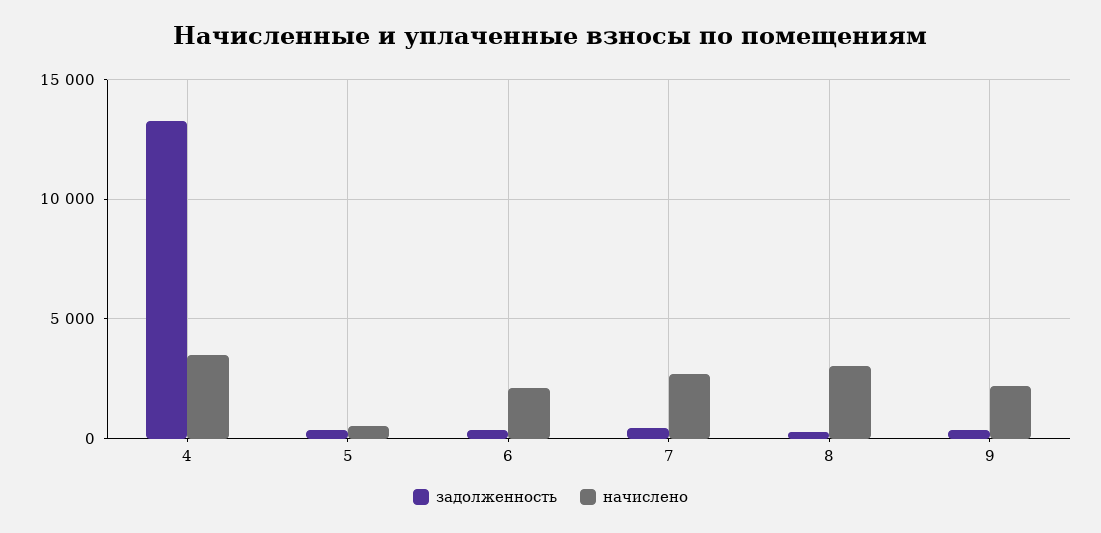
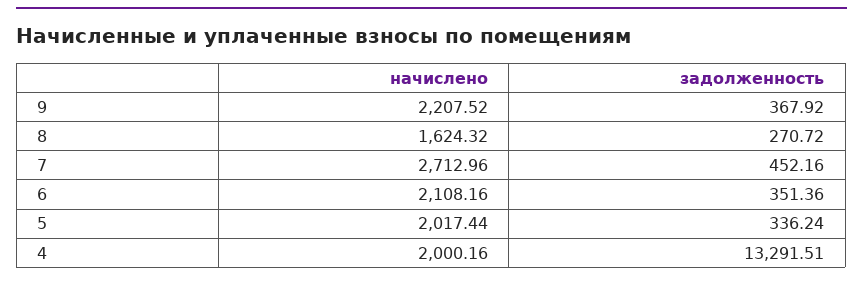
начислено, 4: 3500 -> 2000.16
начислено, 5: 500 -> 2017.44
начислено, 8: 3000 -> 1624.32

